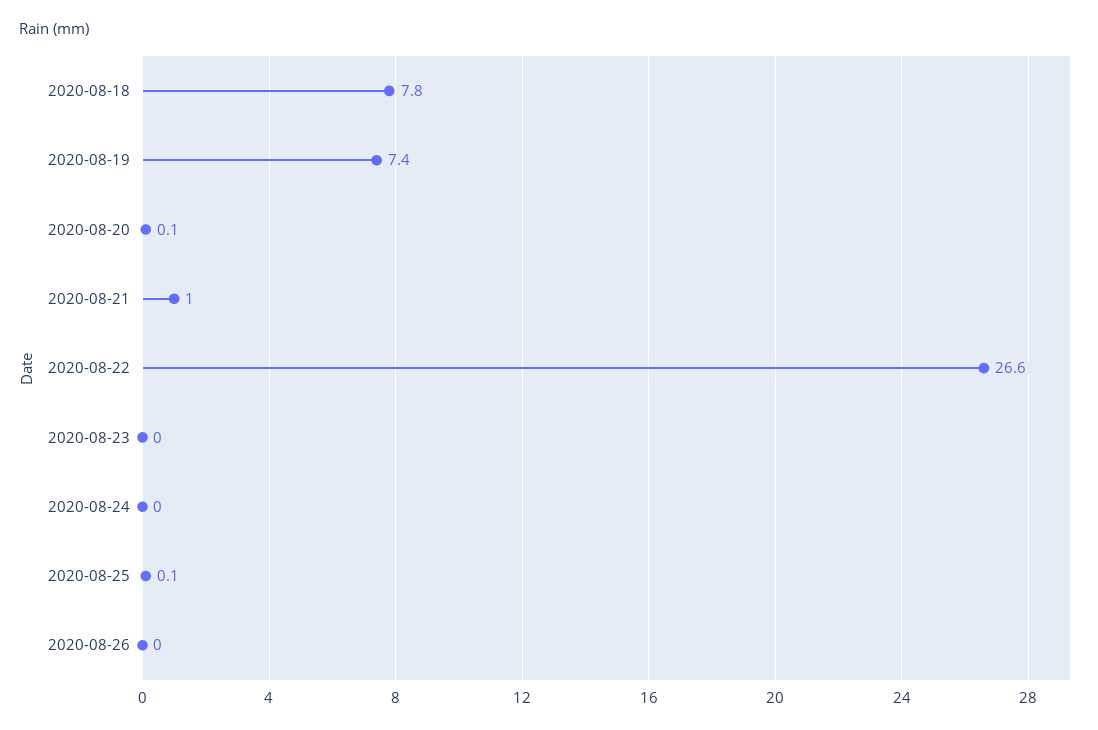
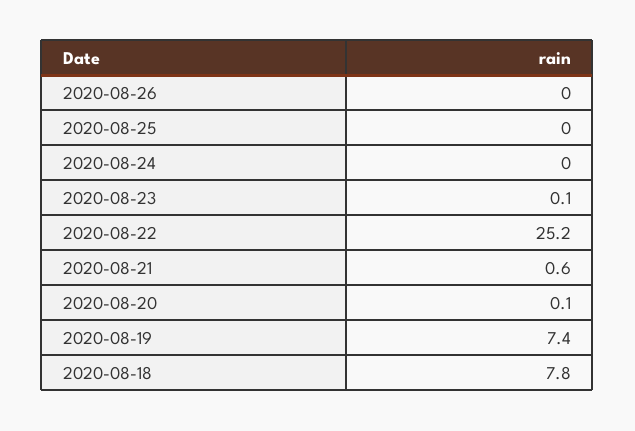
2020-08-21: 1 -> 0.6
2020-08-22: 26.6 -> 25.2
2020-08-23: 0 -> 0.1
2020-08-25: 0.1 -> 0

